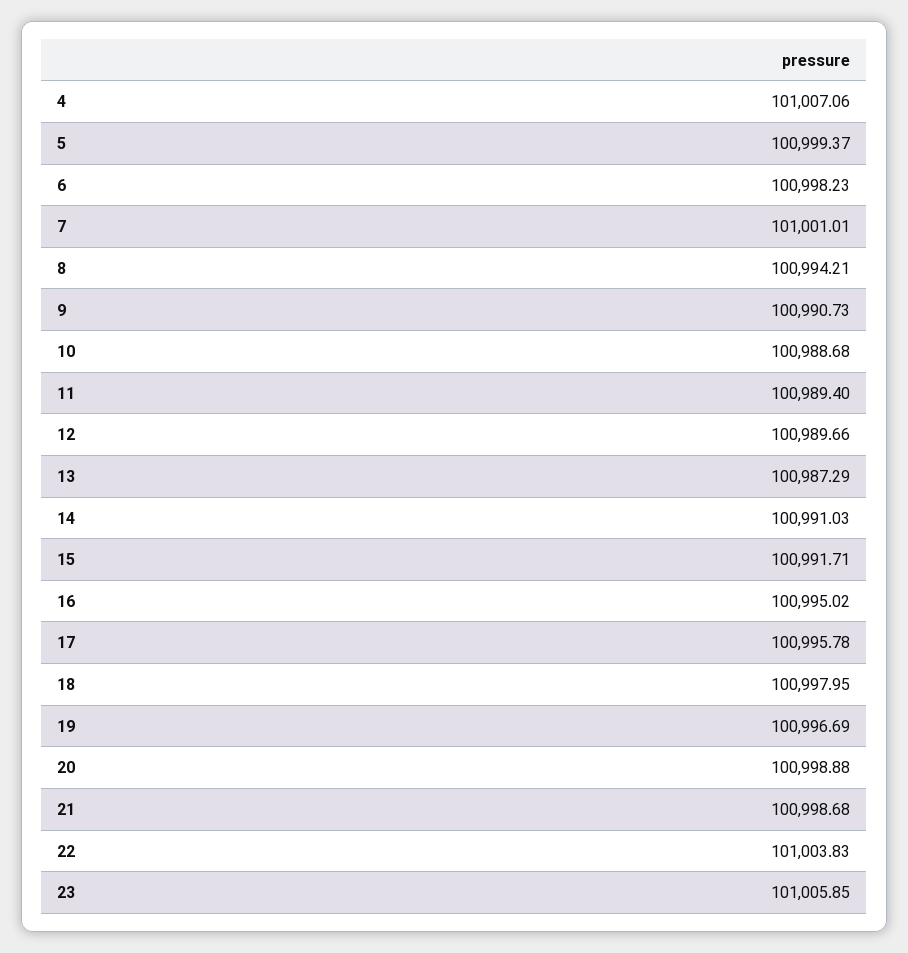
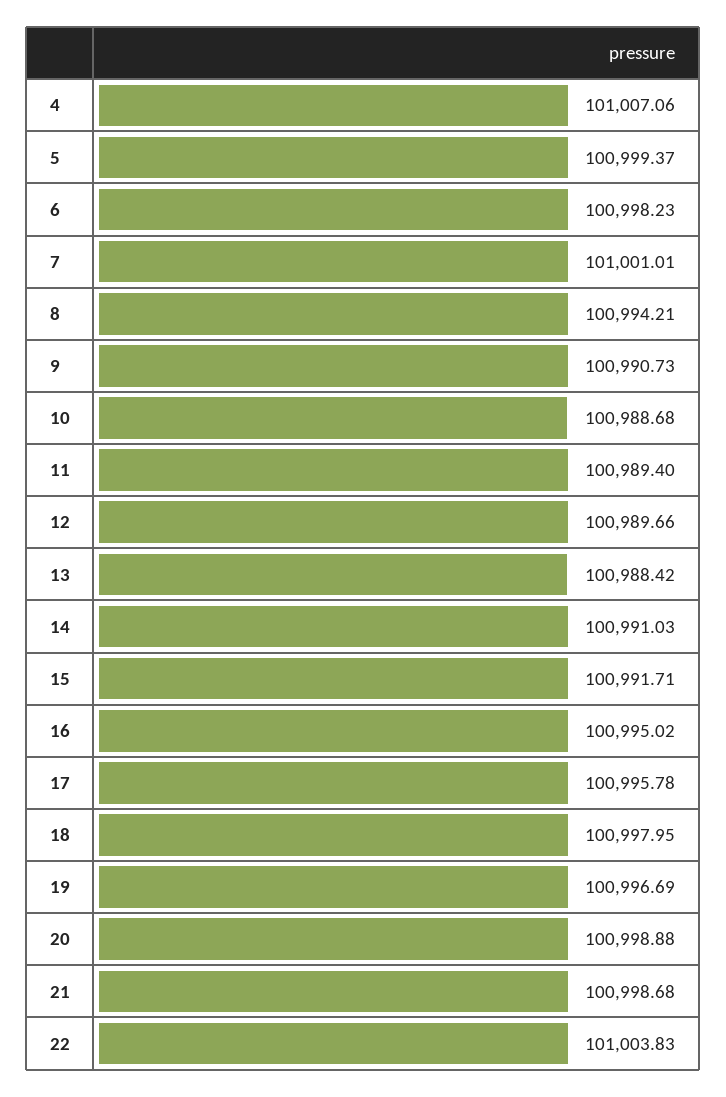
13: 100987.29 -> 100988.42
23: 101005.85 -> none

